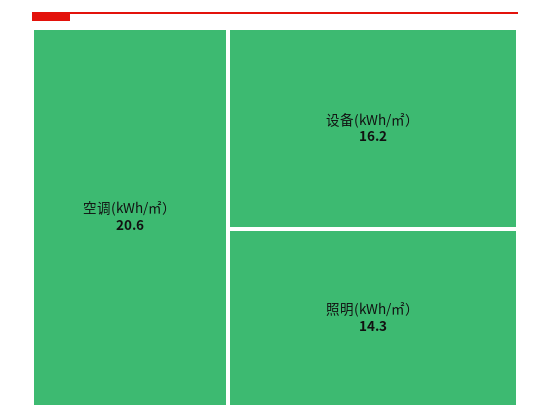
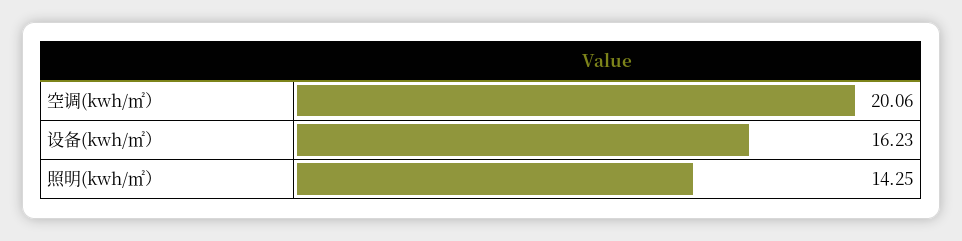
空调(kWh/㎡）: 20.6 -> 20.06

